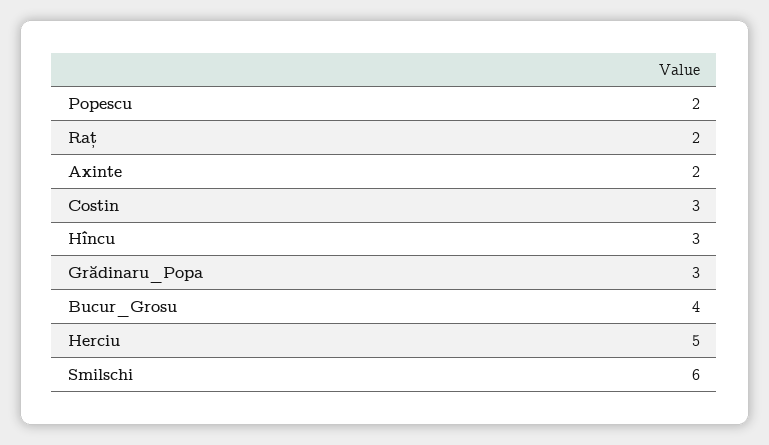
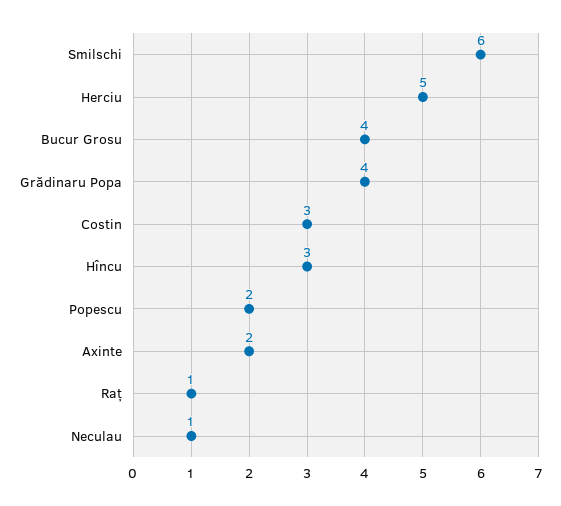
Raț: 2 -> 1
Grădinaru_Popa: 3 -> 4
Neculau: none -> 1

